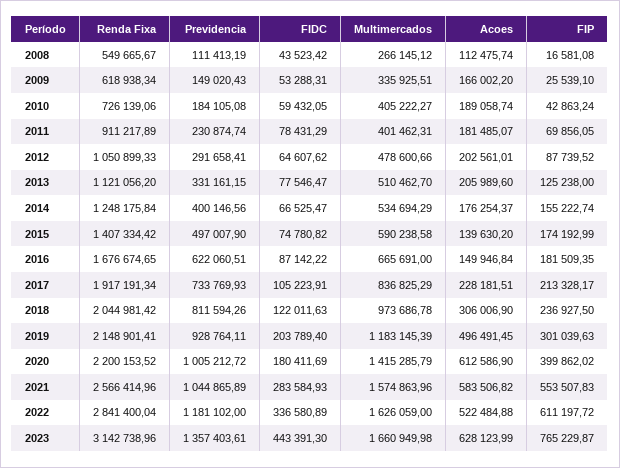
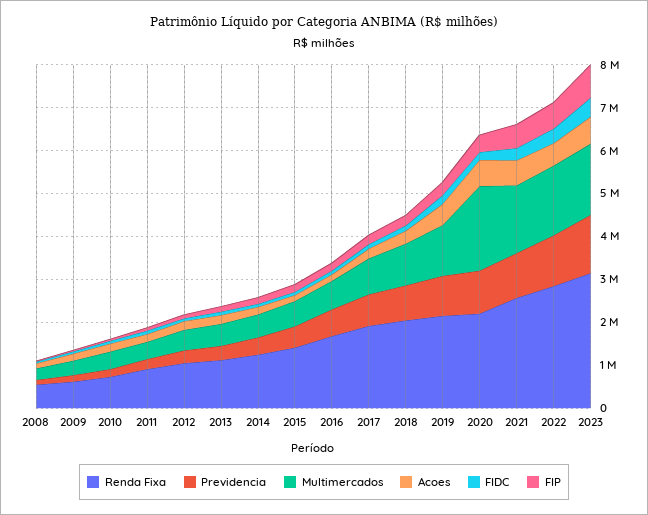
Multimercados, 2020: 1415285.79 -> 2000000

